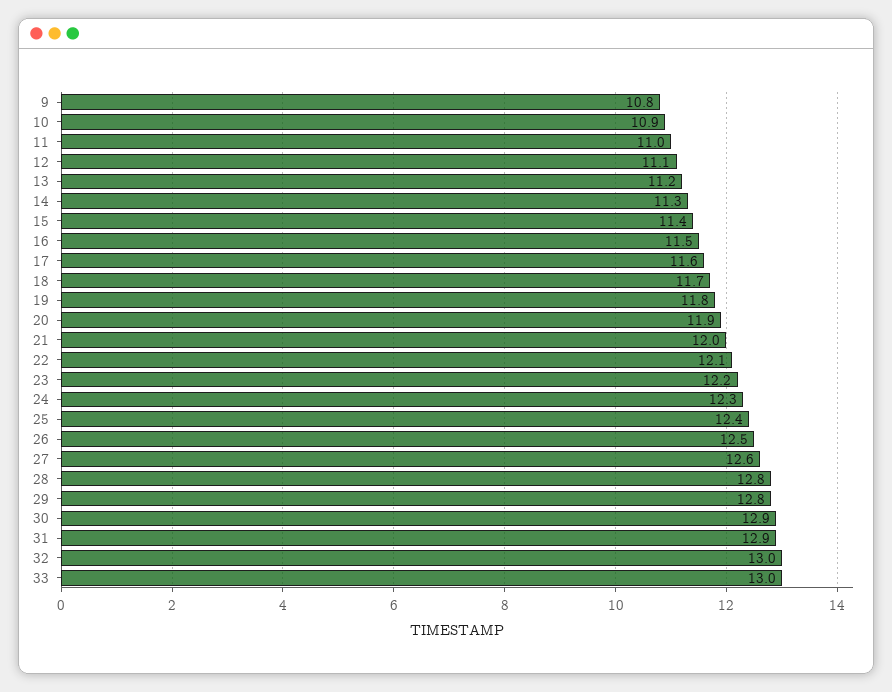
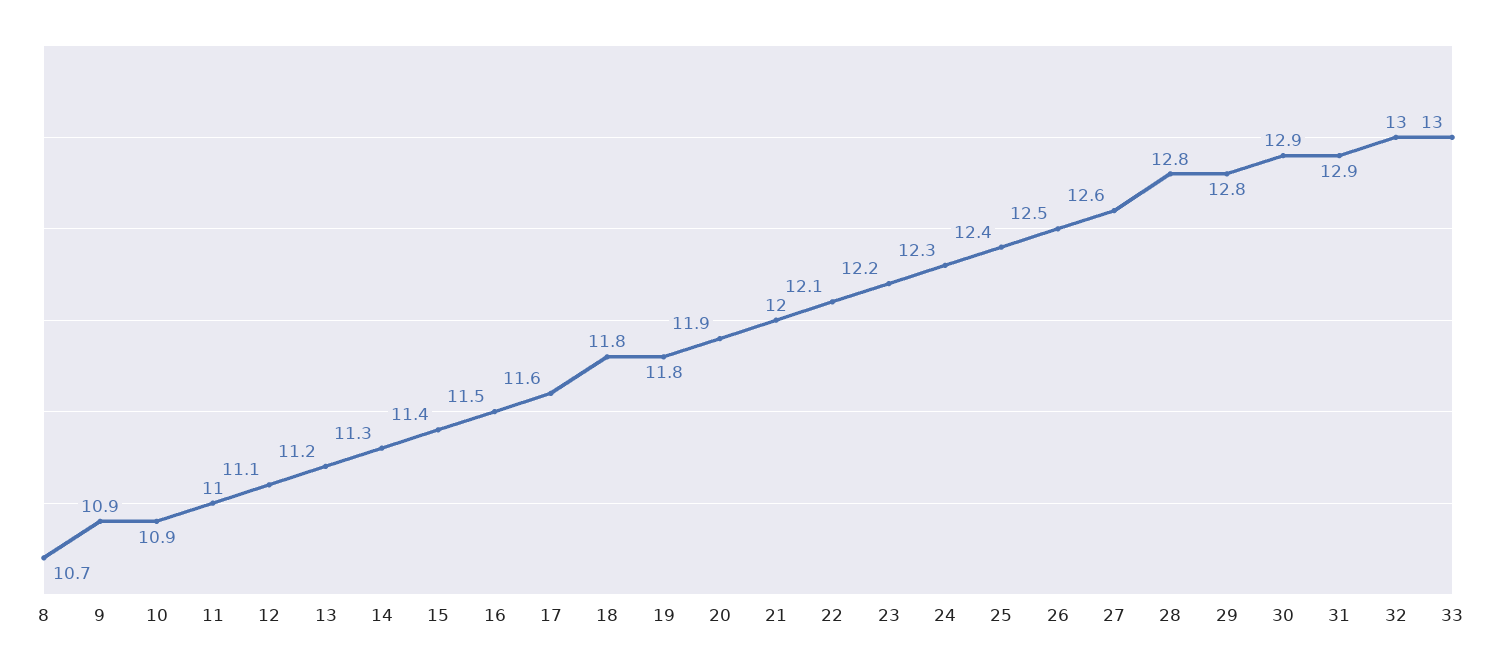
9: 10.8 -> 10.9
18: 11.7 -> 11.8
8: none -> 10.7

